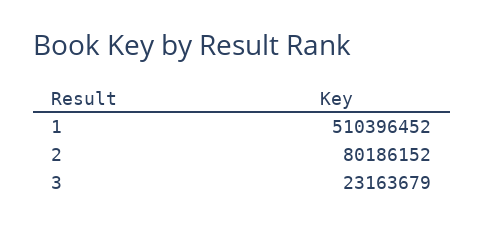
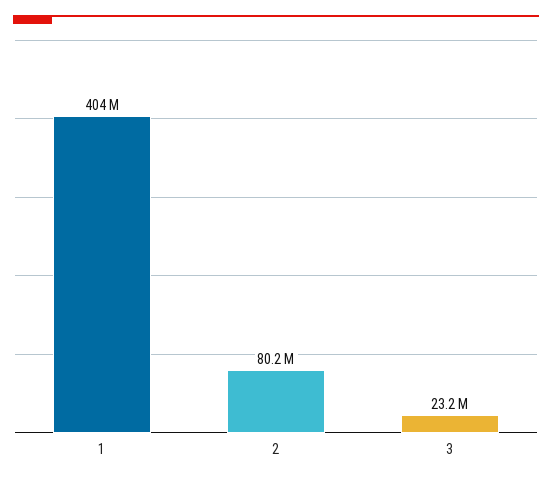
1: 510396452 -> 404000000

